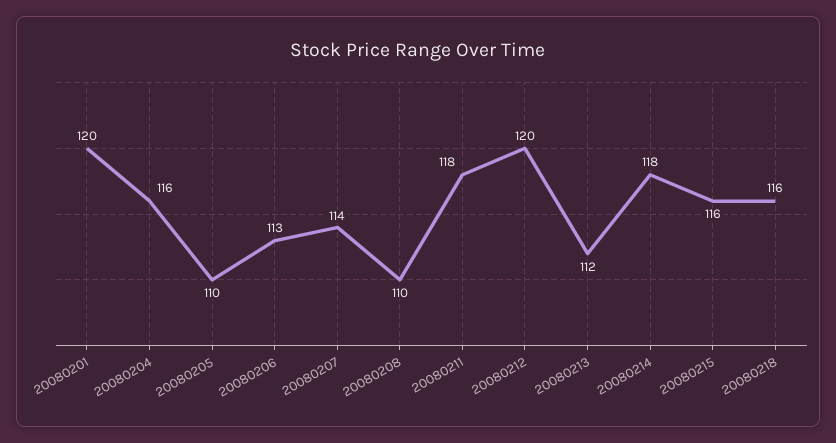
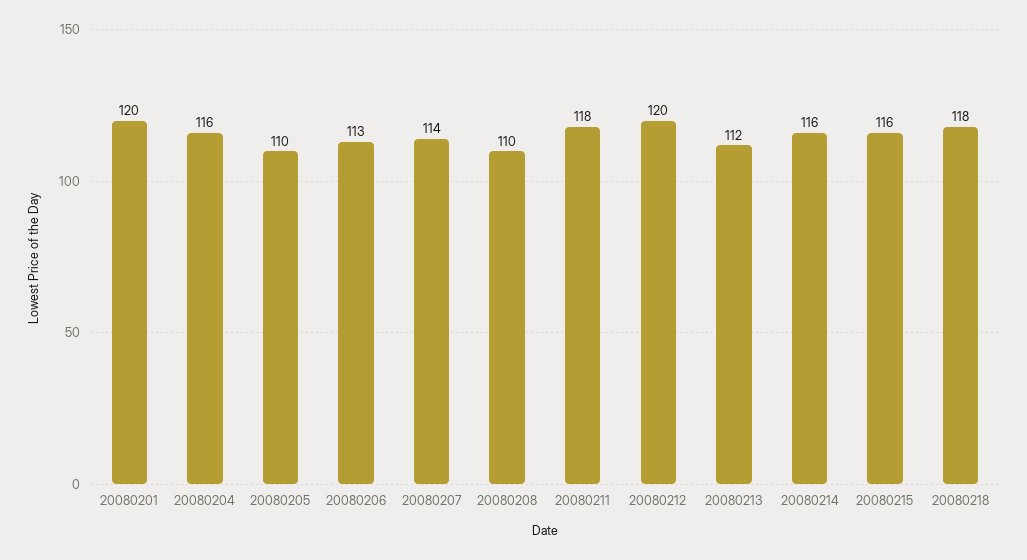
20080214: 118 -> 116
20080218: 116 -> 118

